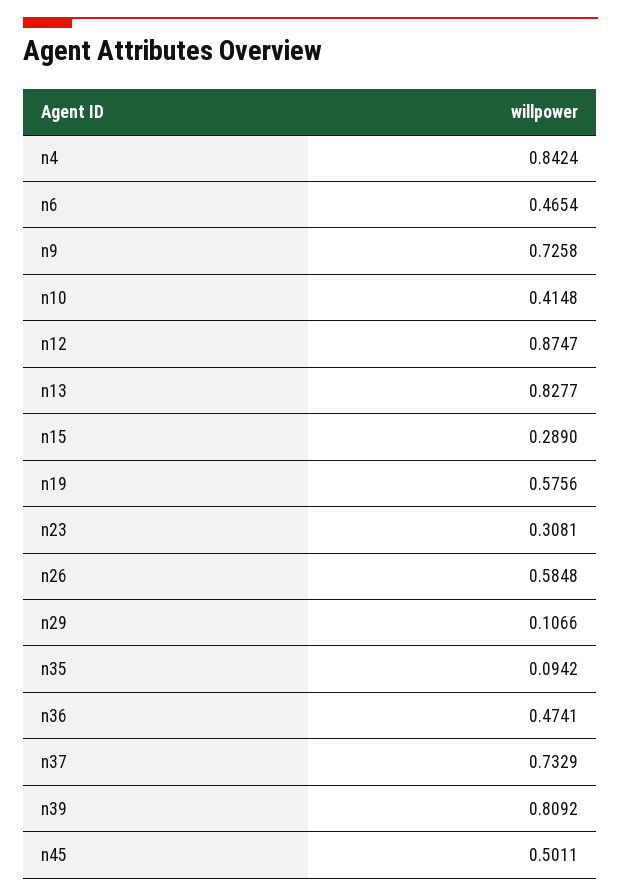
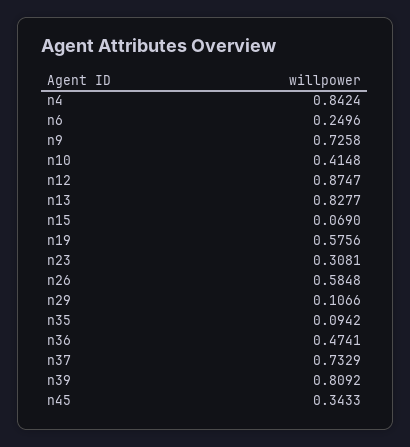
n6: 0.4654 -> 0.2496
n15: 0.289 -> 0.069
n45: 0.5011 -> 0.3433

